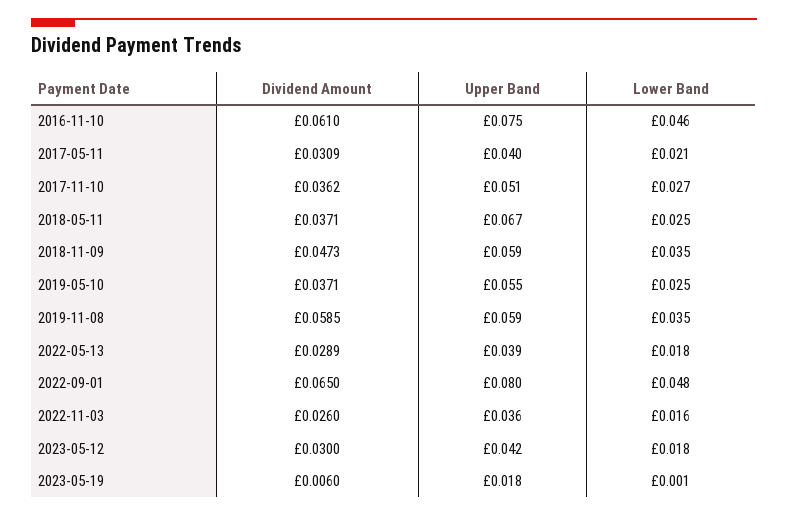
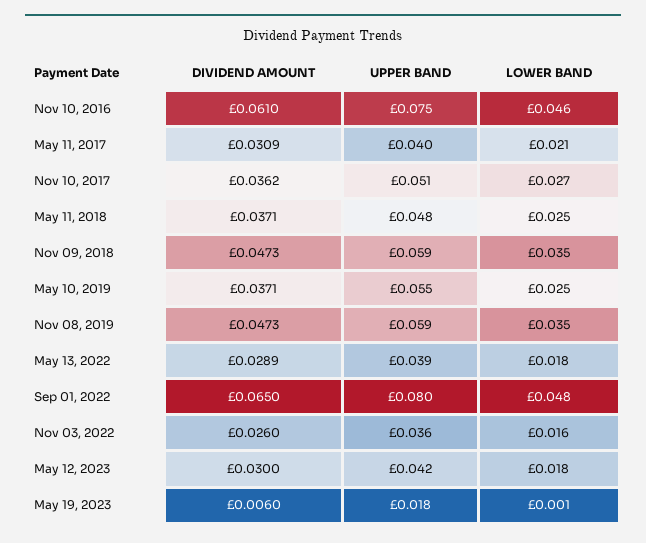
Upper Band, 2018-05-11: 0.067 -> 0.048
Dividend Amount, 2019-11-08: 0.0585 -> 0.0473

